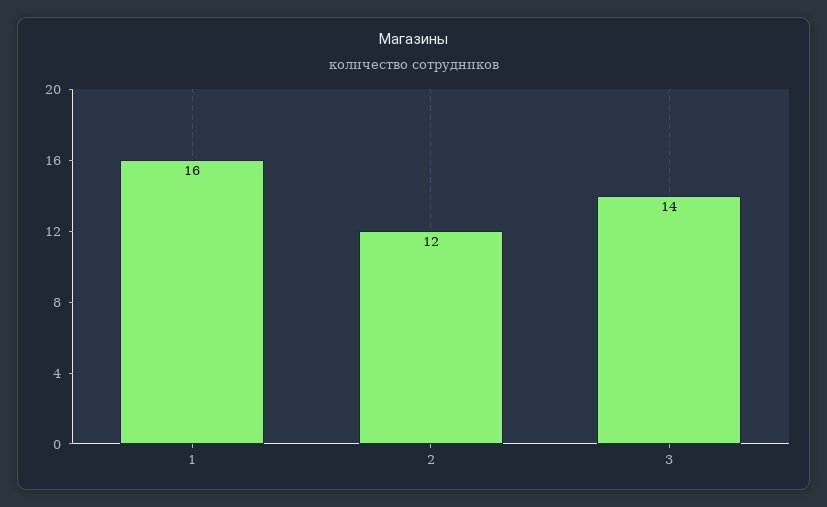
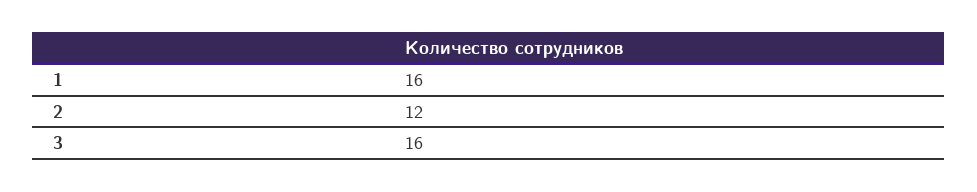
3: 14 -> 16

